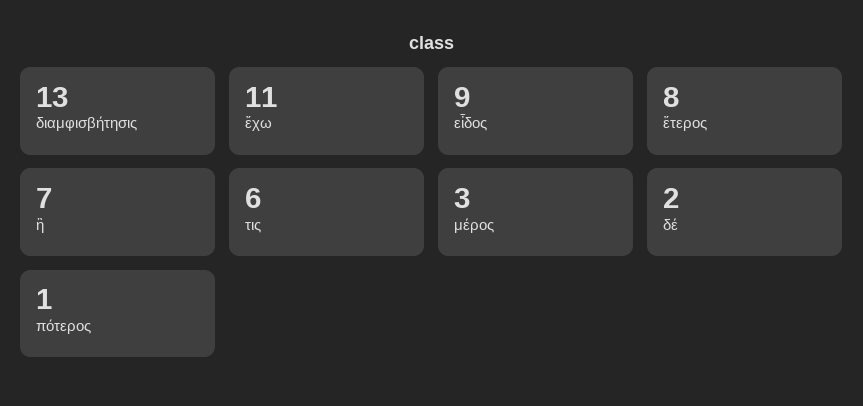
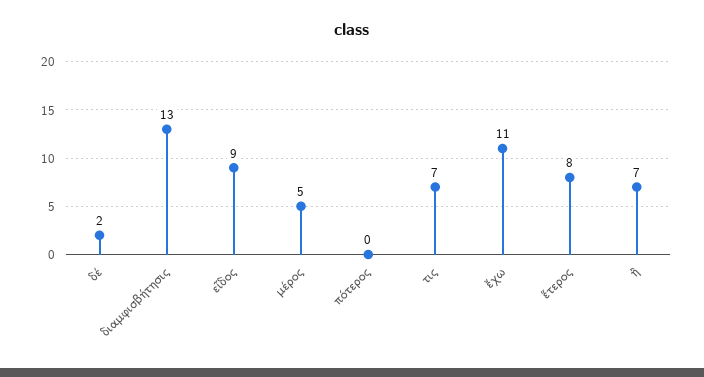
τις: 6 -> 7
μέρος: 3 -> 5
πότερος: 1 -> 0

